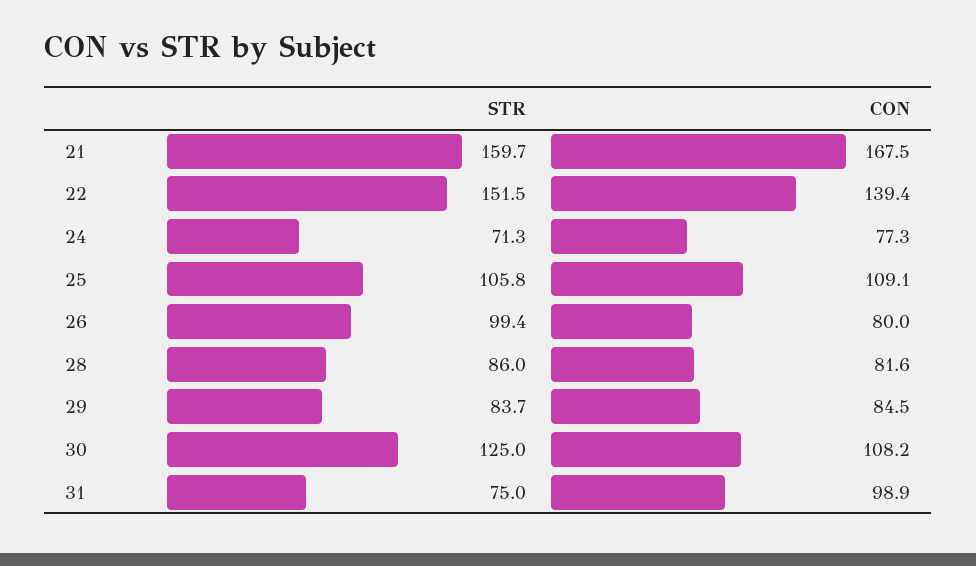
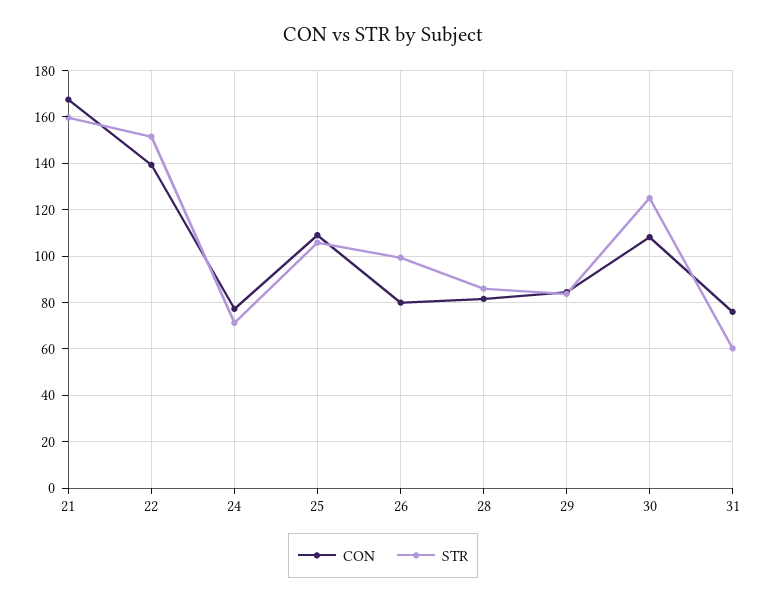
STR, 31: 75 -> 60
CON, 31: 98.9 -> 75

